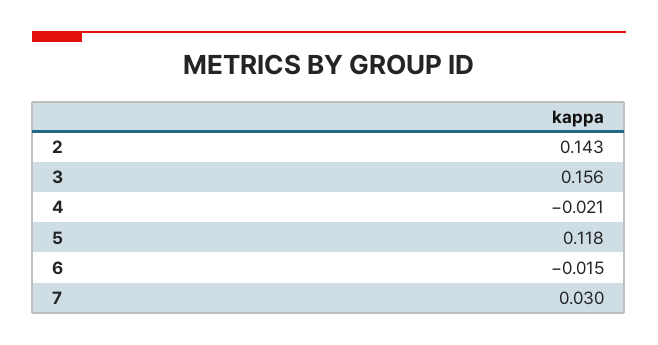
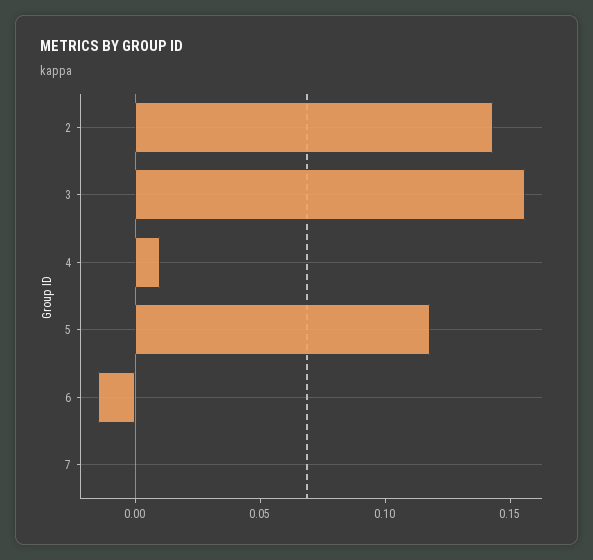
4: -0.021 -> 0.01
7: 0.03 -> 0

